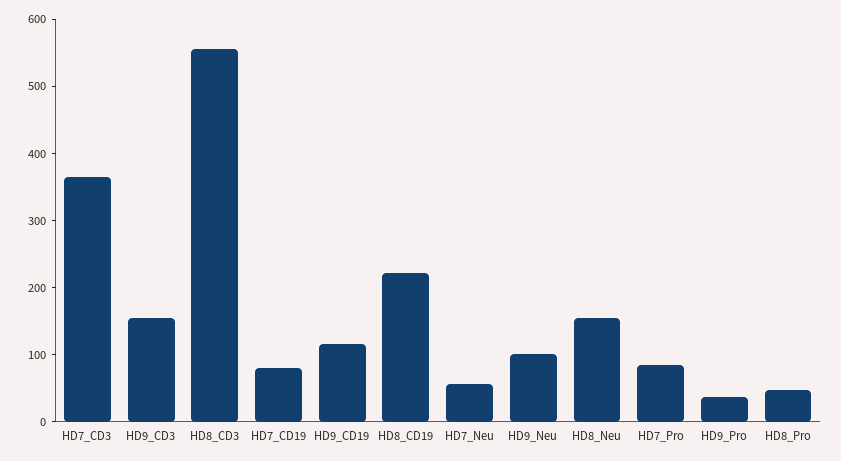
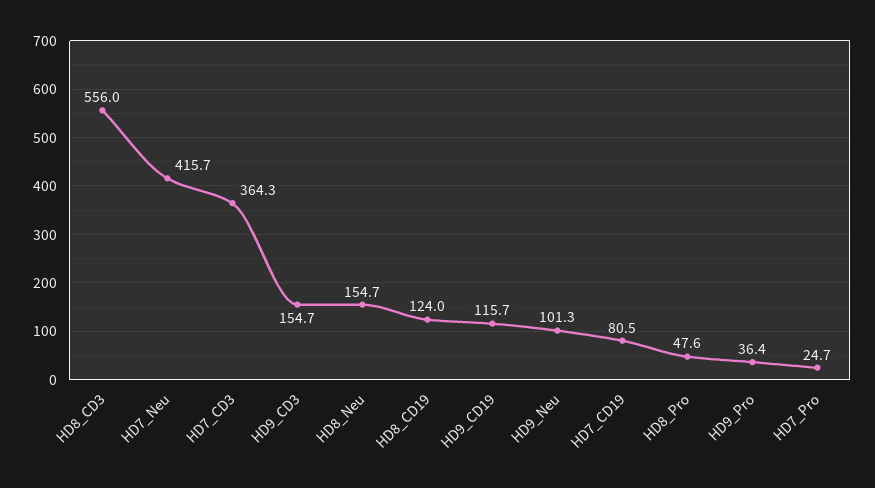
HD8_CD19: 220 -> 124
HD7_Neu: 60 -> 415.7
HD7_Pro: 80 -> 24.7

